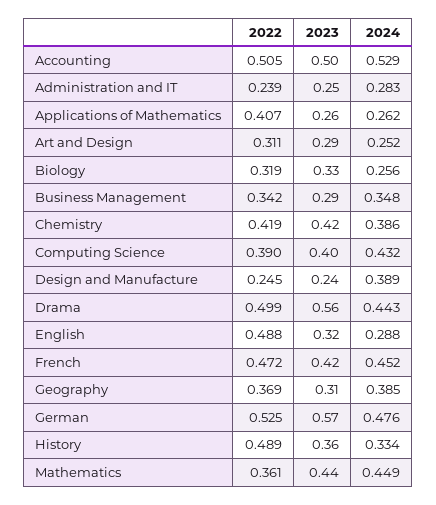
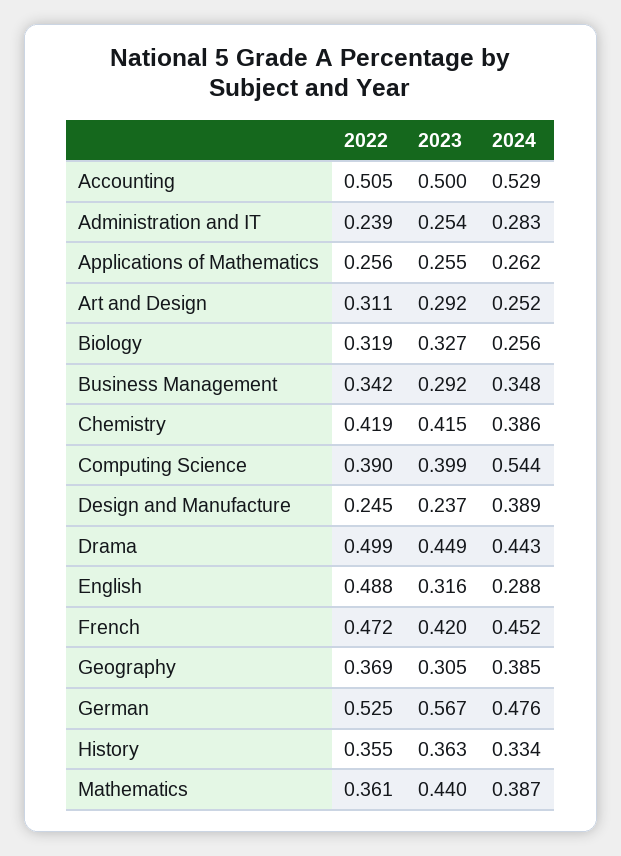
2022, Applications of Mathematics: 0.407 -> 0.256
2024, Computing Science: 0.432 -> 0.544
2023, Drama: 0.56 -> 0.449
2022, History: 0.489 -> 0.355
2024, Mathematics: 0.449 -> 0.387

